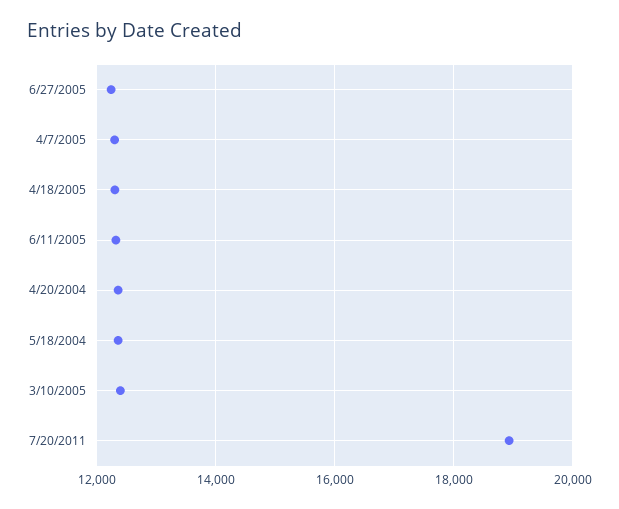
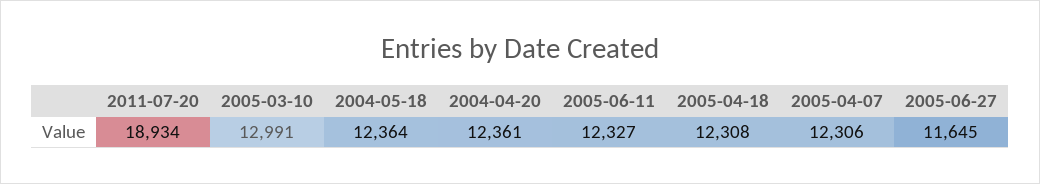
6/27/2005: 12200 -> 11645
3/10/2005: 12400 -> 12991

